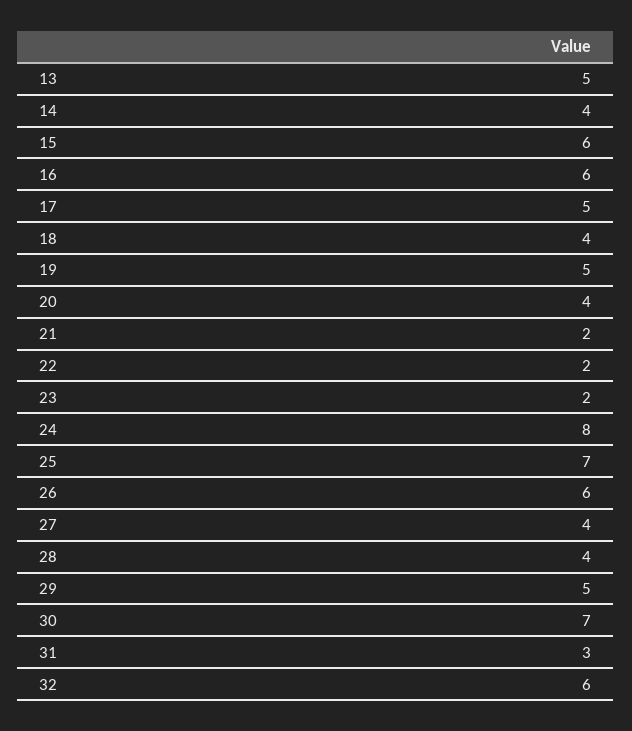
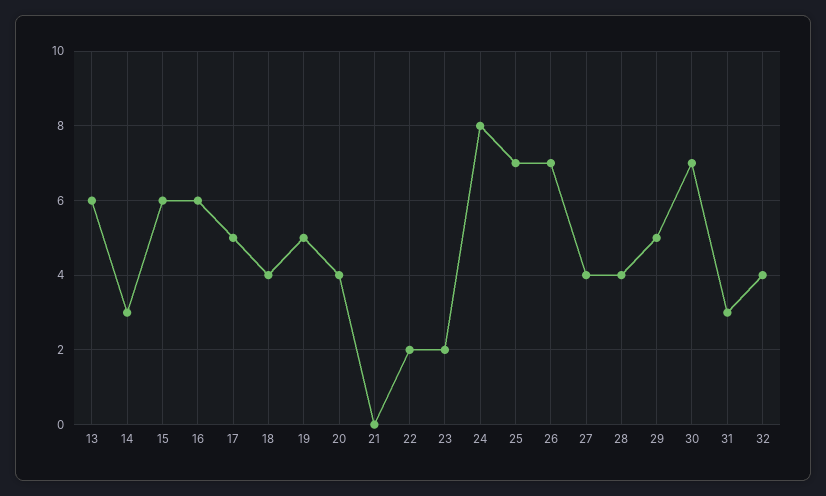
13: 5 -> 6
14: 4 -> 3
21: 2 -> 0
26: 6 -> 7
32: 6 -> 4

